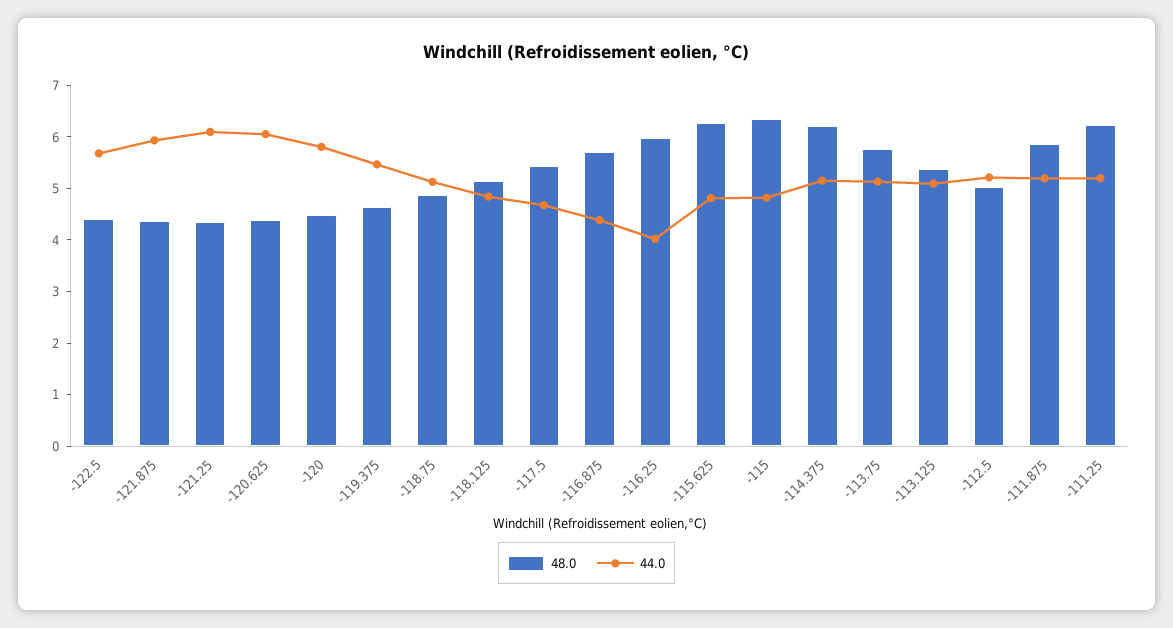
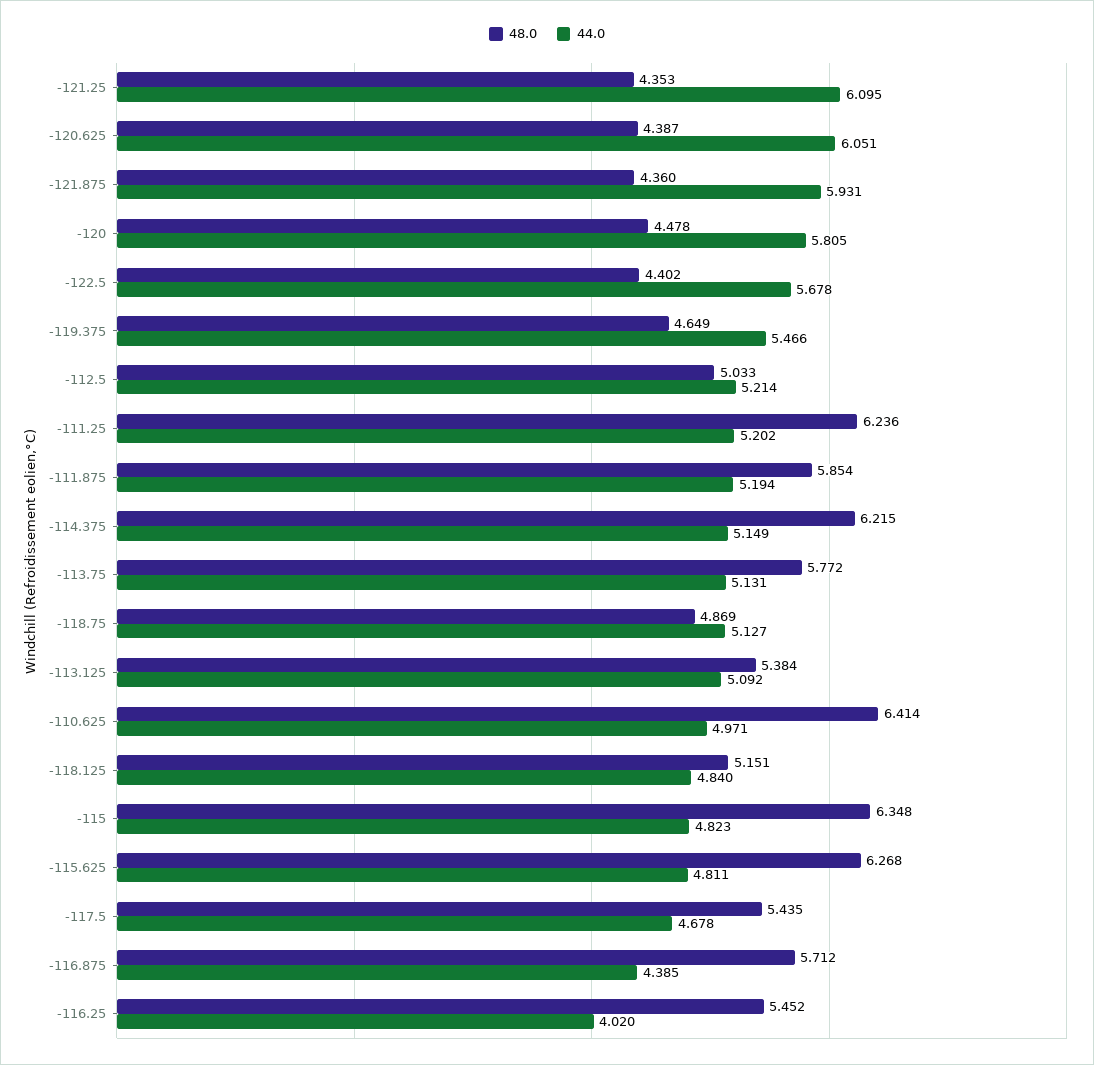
48.0, -116.25: 6 -> 5.452
48.0, -110.625: none -> 6.414
44.0, -110.625: none -> 4.971

